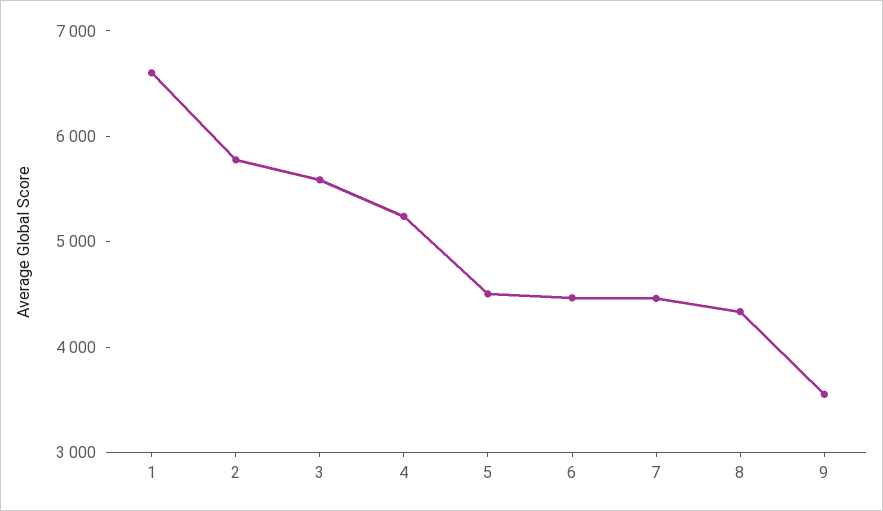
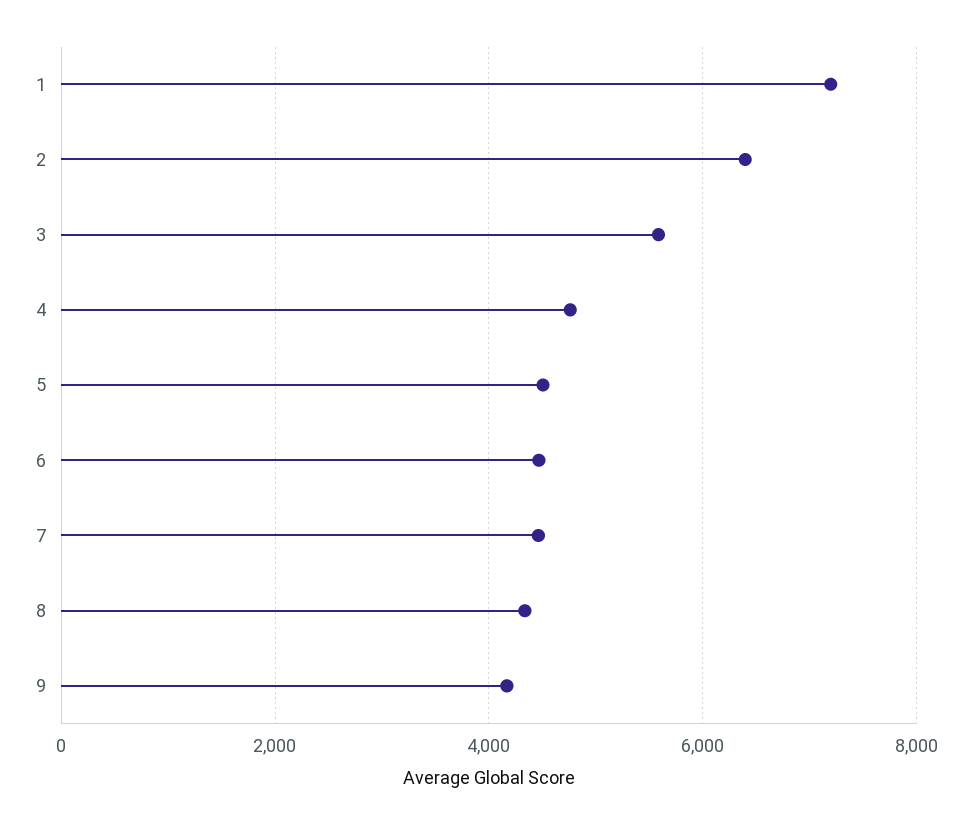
1: 6600 -> 7200
2: 5800 -> 6400
4: 5200 -> 4800
9: 3600 -> 4200

